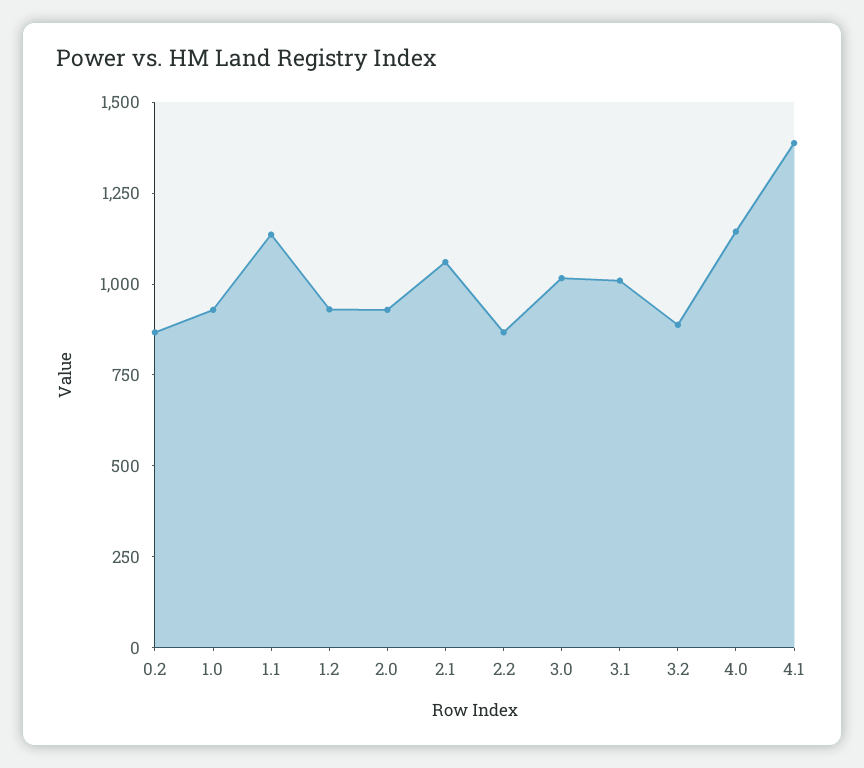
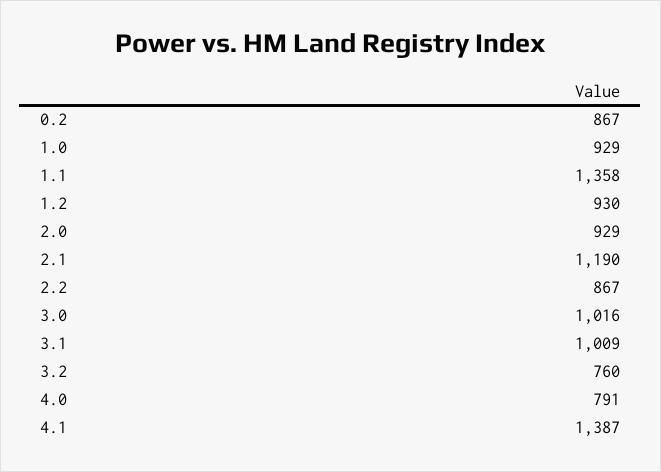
1.1: 1150 -> 1358
2.1: 1050 -> 1190
3.2: 900 -> 760
4.0: 1150 -> 791

